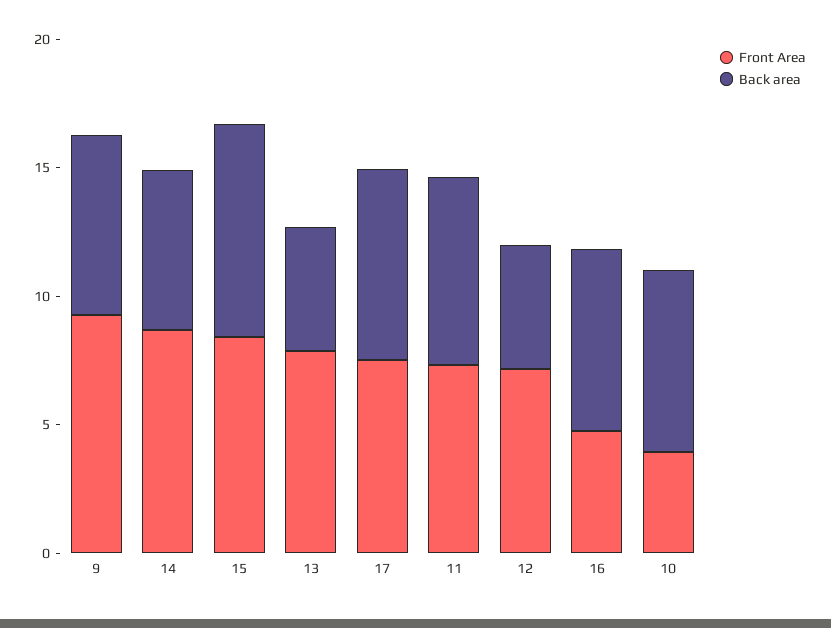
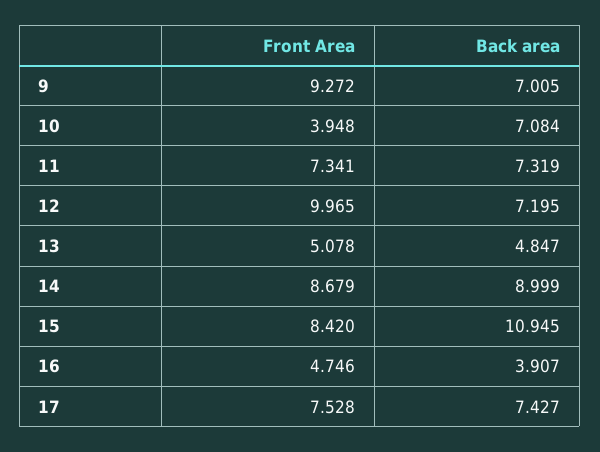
Back area, 14: 6 -> 8.999
Back area, 15: 8 -> 10.945
Front Area, 13: 8 -> 5.078
Front Area, 12: 7 -> 9.965
Back area, 12: 5 -> 7.195
Back area, 16: 7 -> 3.907

